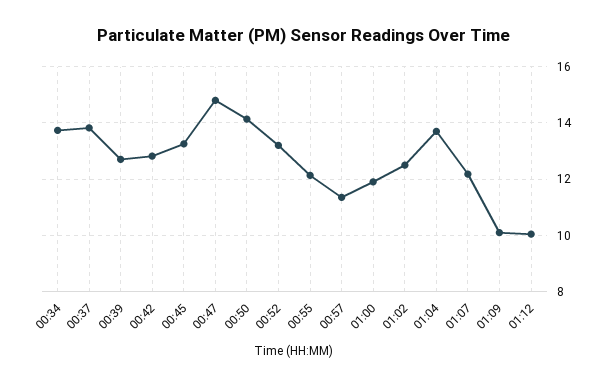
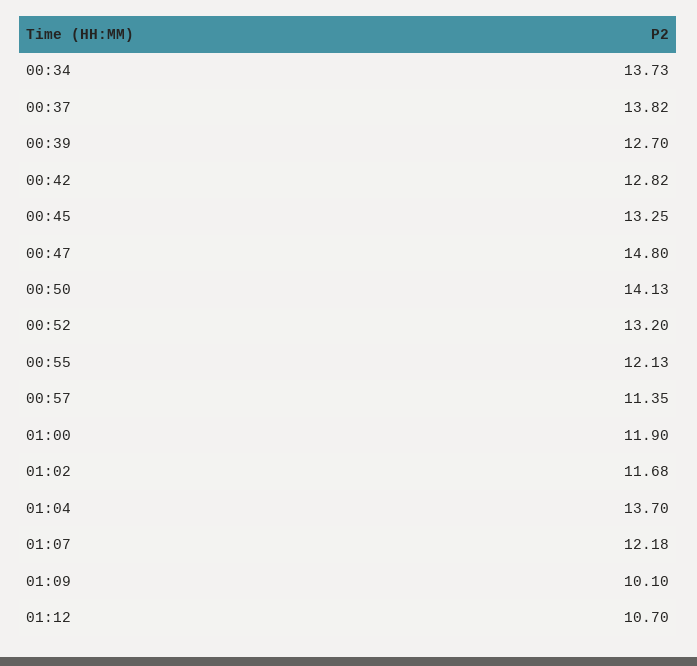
01:02: 12.5 -> 11.68
01:12: 10 -> 10.7

